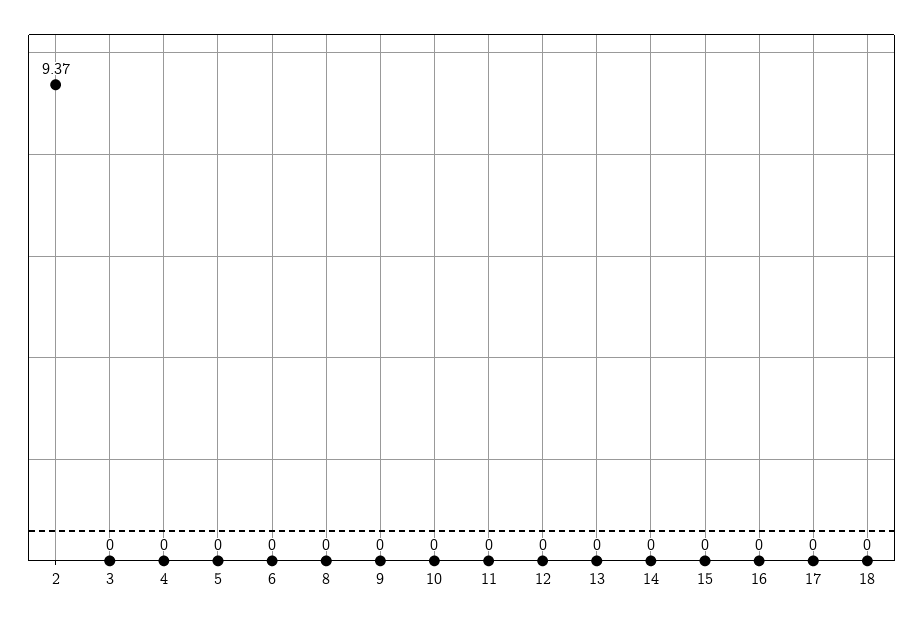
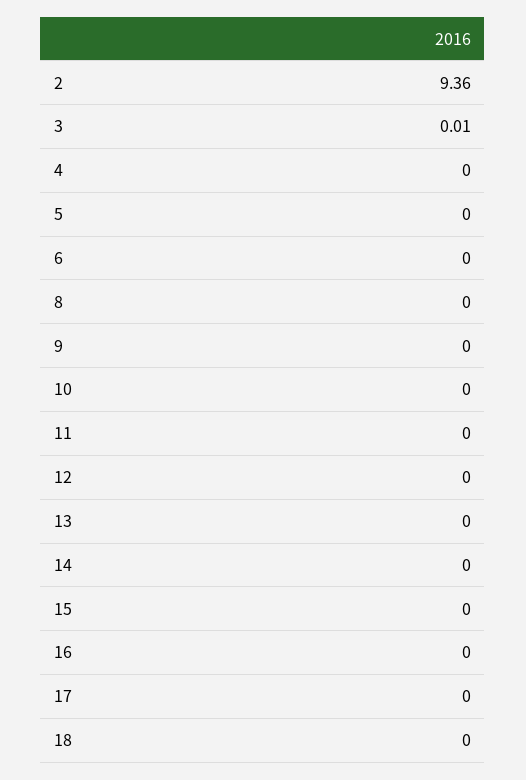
2: 9.37 -> 9.36
3: 0 -> 0.01

